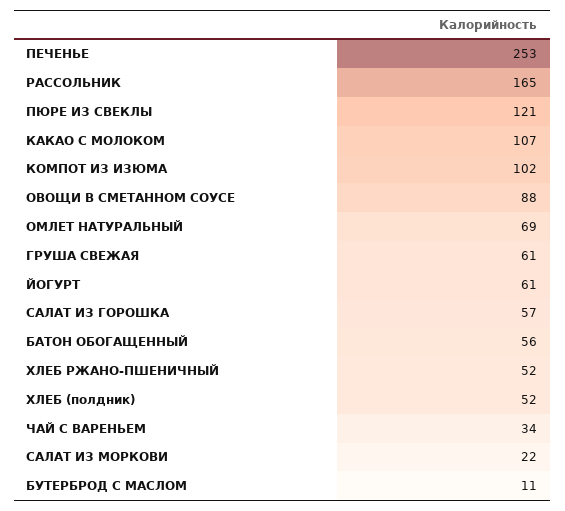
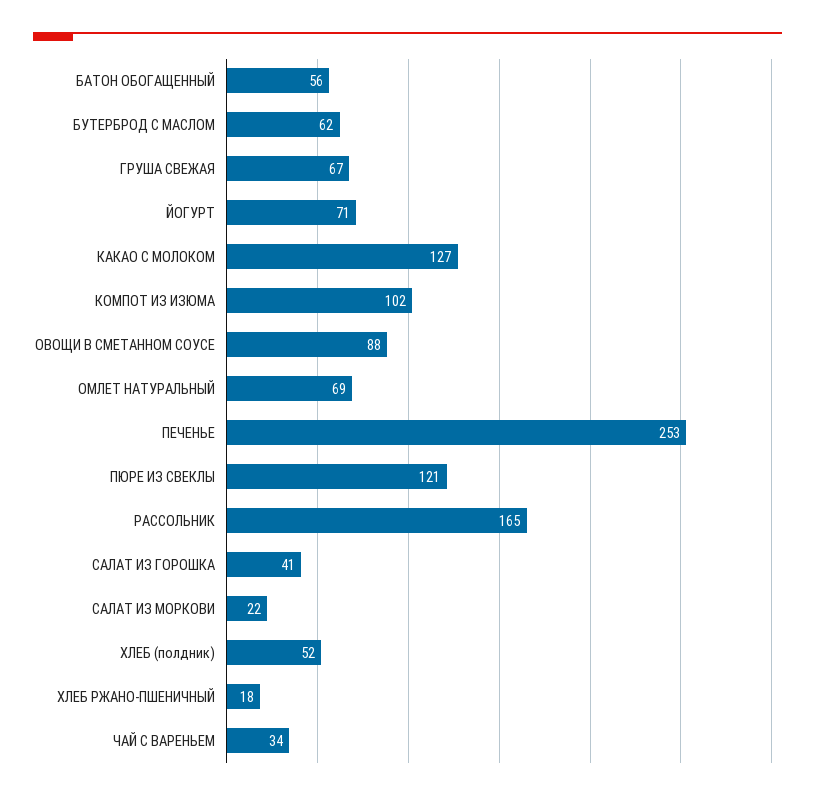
КАКАО С МОЛОКОМ: 107 -> 127
ГРУША СВЕЖАЯ: 61 -> 67
ЙОГУРТ: 61 -> 71
САЛАТ ИЗ ГОРОШКА: 57 -> 41
ХЛЕБ РЖАНО-ПШЕНИЧНЫЙ: 52 -> 18
БУТЕРБРОД С МАСЛОМ: 11 -> 62

